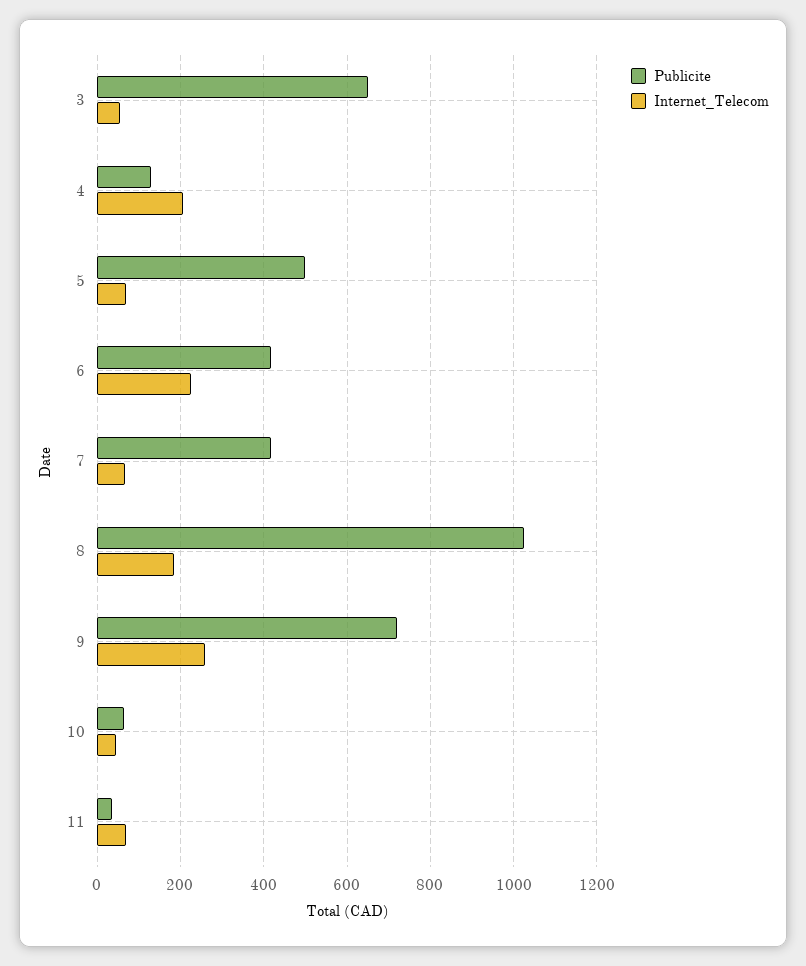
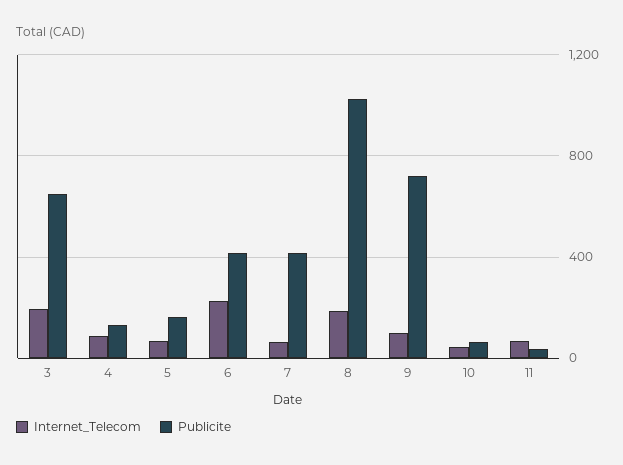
Internet_Telecom, 3: 60 -> 200
Internet_Telecom, 4: 200 -> 100
Publicite, 5: 500 -> 150
Internet_Telecom, 9: 260 -> 100

